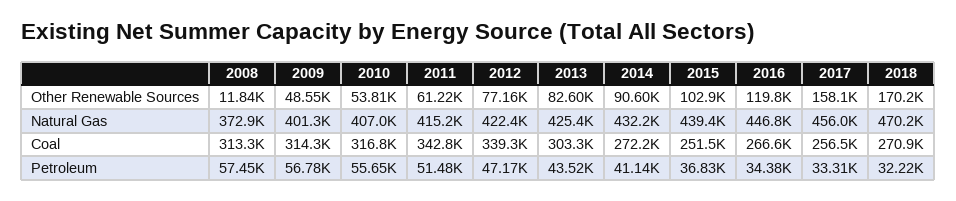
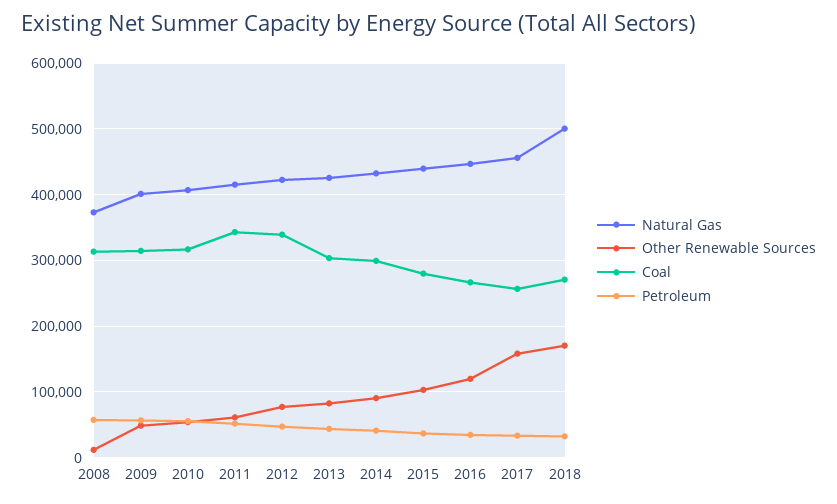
Natural Gas, 2018: 470200 -> 500000
Coal, 2014: 272200 -> 300000
Coal, 2015: 251500 -> 280000

